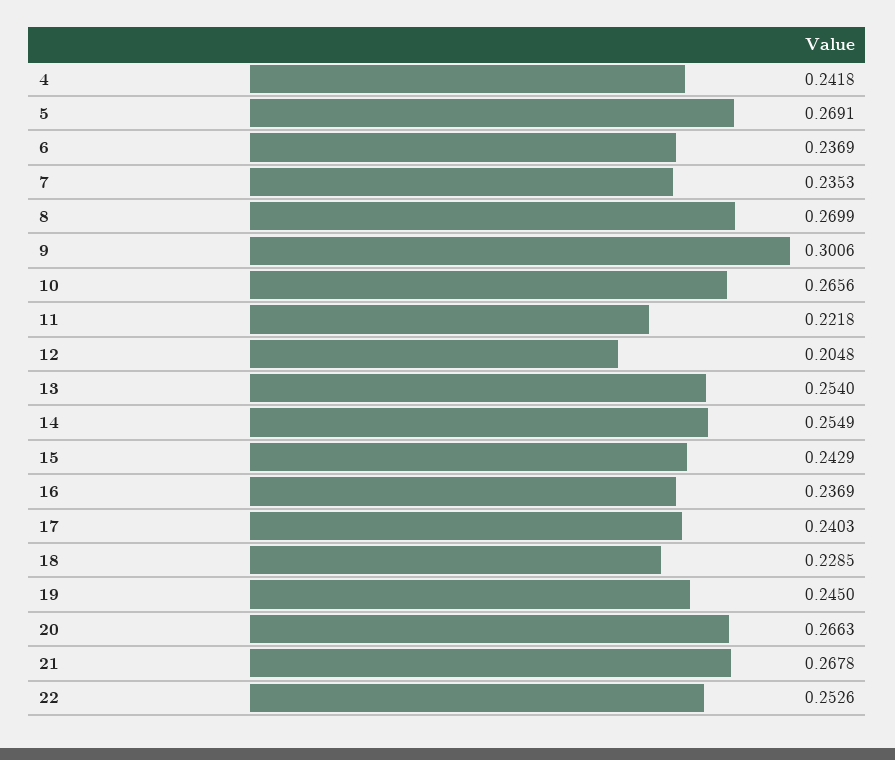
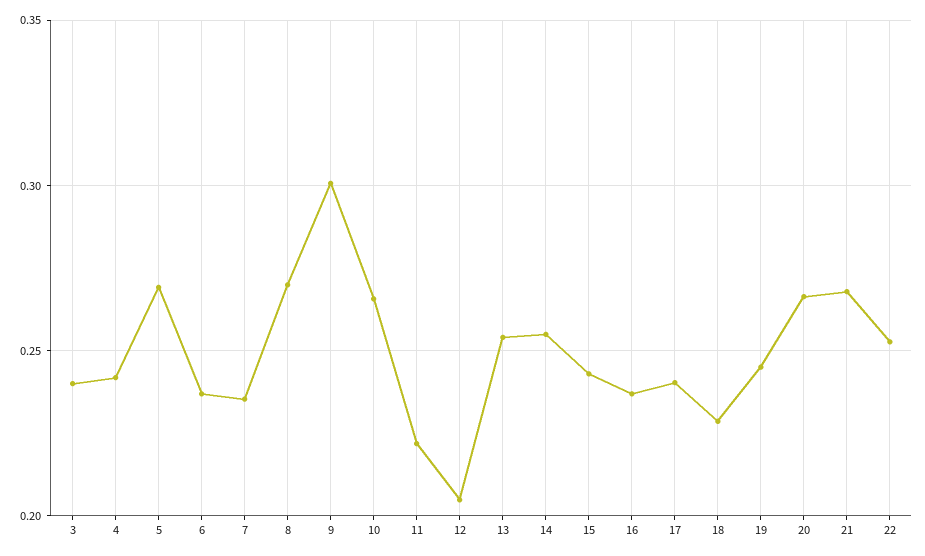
3: none -> 0.24

